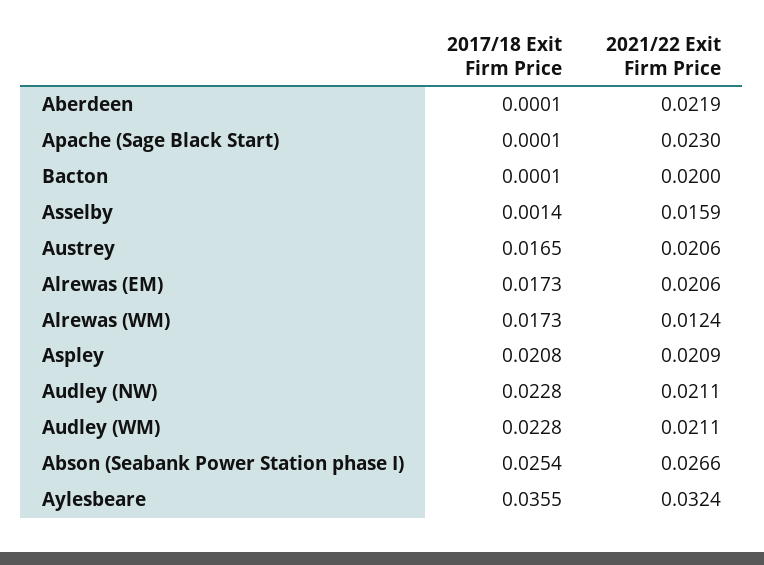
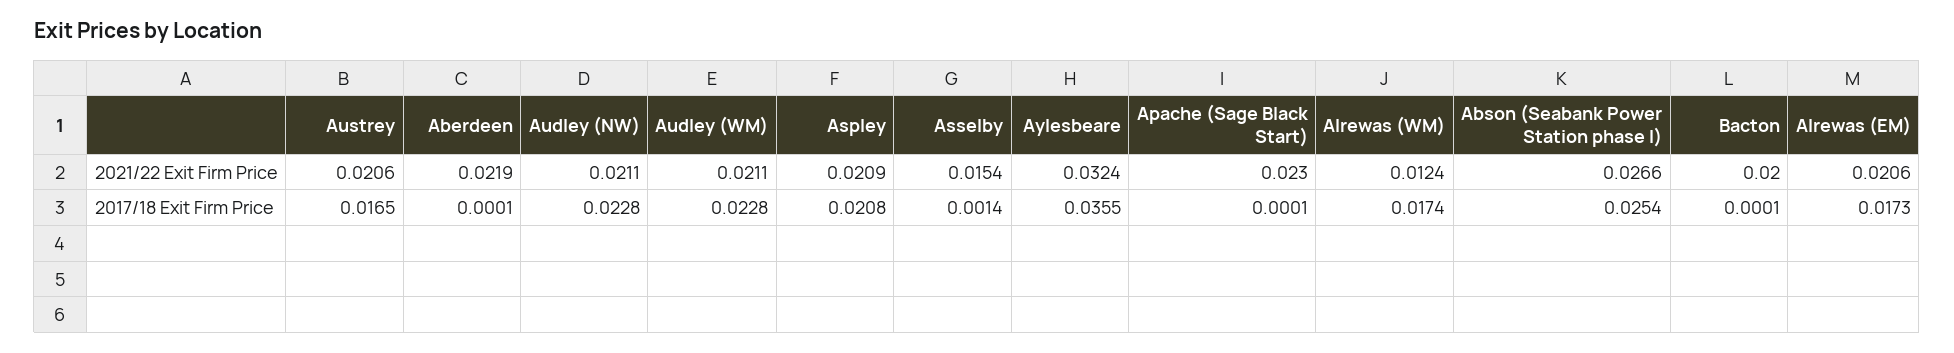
2021/22 Exit Firm Price, Asselby: 0.0159 -> 0.0154
2017/18 Exit Firm Price, Alrewas (WM): 0.0173 -> 0.0174

